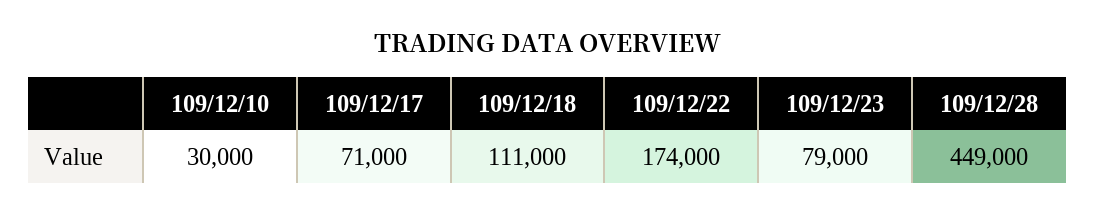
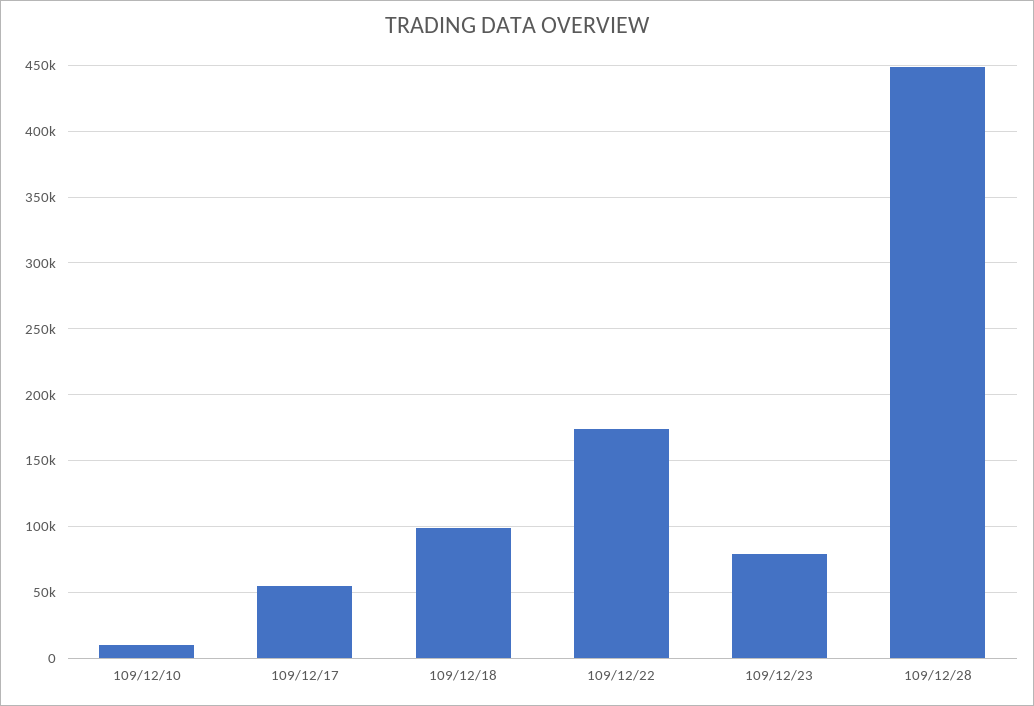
109/12/10: 30000 -> 10000
109/12/17: 71000 -> 55000
109/12/18: 111000 -> 100000

